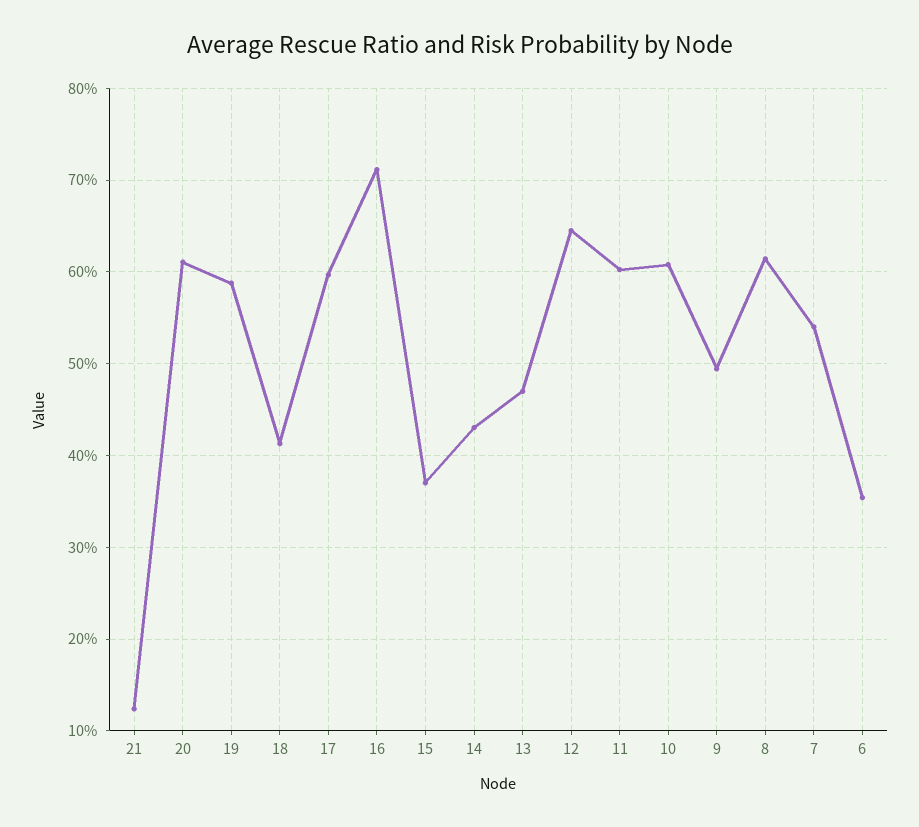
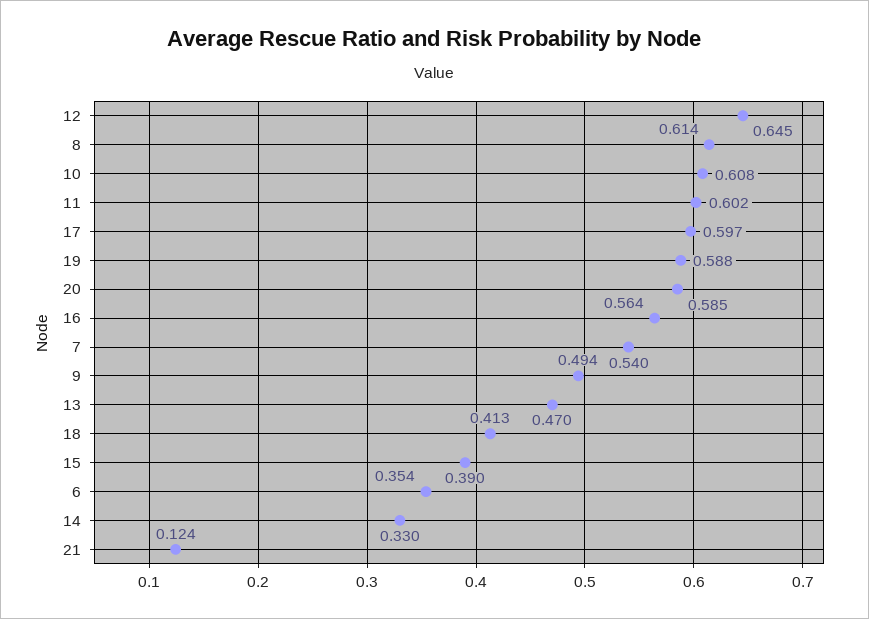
20: 0.61 -> 0.585
16: 0.71 -> 0.564
15: 0.37 -> 0.39
14: 0.43 -> 0.33

